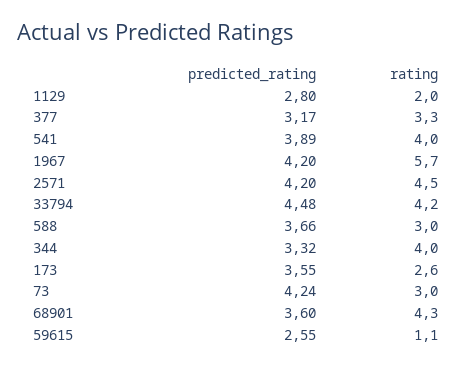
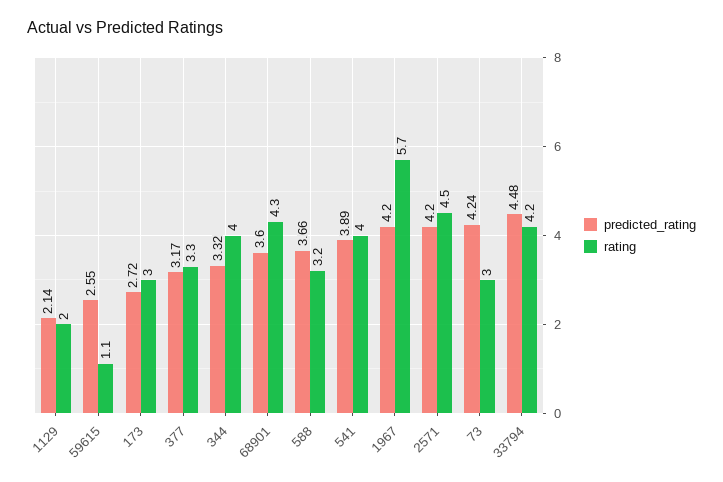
predicted_rating, 1129: 2.8 -> 2.14
rating, 588: 3 -> 3.2
predicted_rating, 173: 3.55 -> 2.72
rating, 173: 2.6 -> 3

